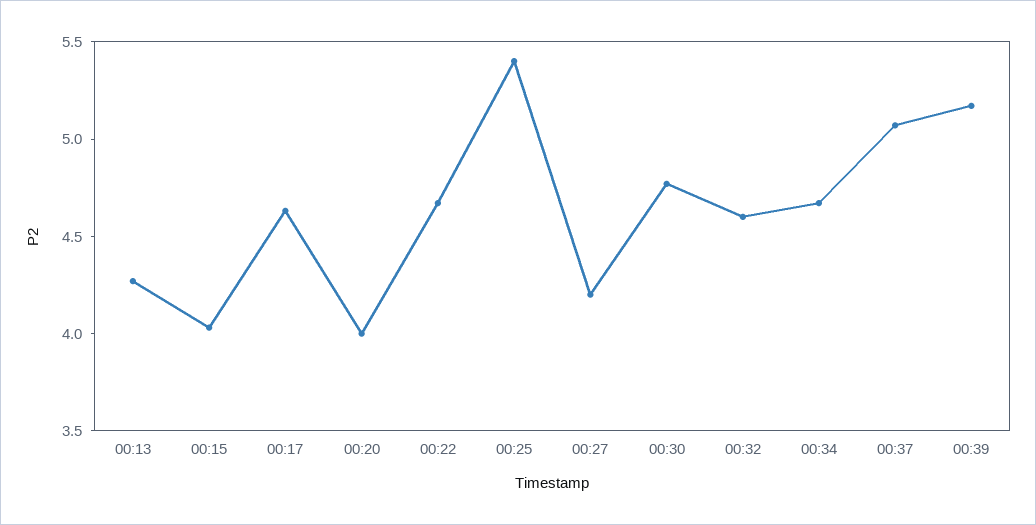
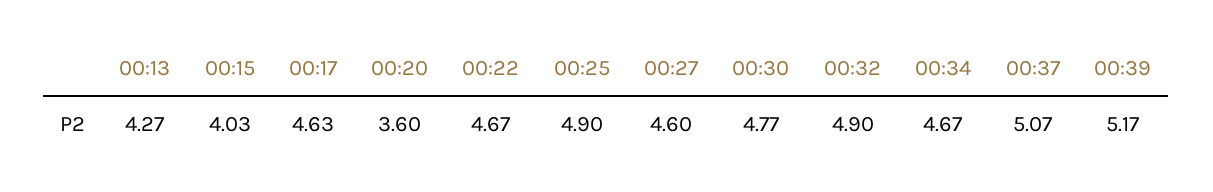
00:20: 4 -> 3.6
00:25: 5.4 -> 4.9
00:27: 4.2 -> 4.6
00:32: 4.6 -> 4.9

